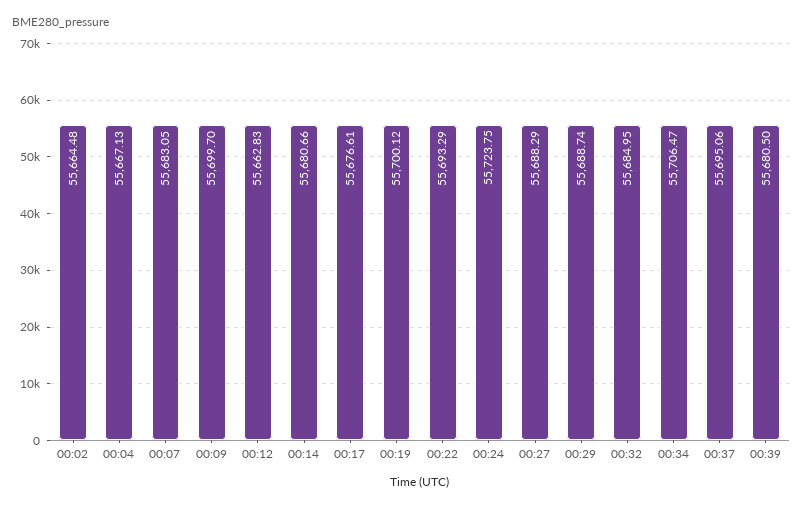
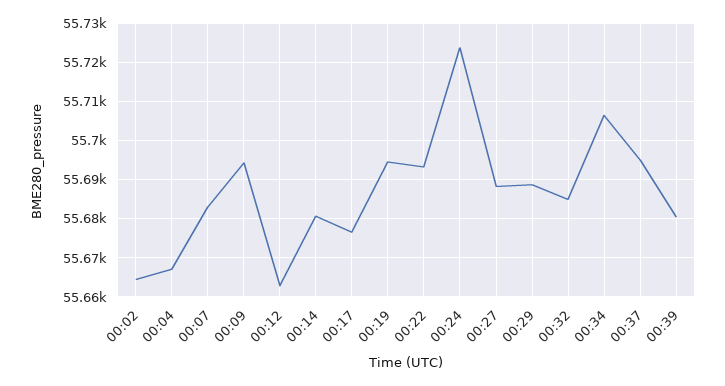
00:09: 55699.7 -> 55694
00:19: 55700.12 -> 55694

